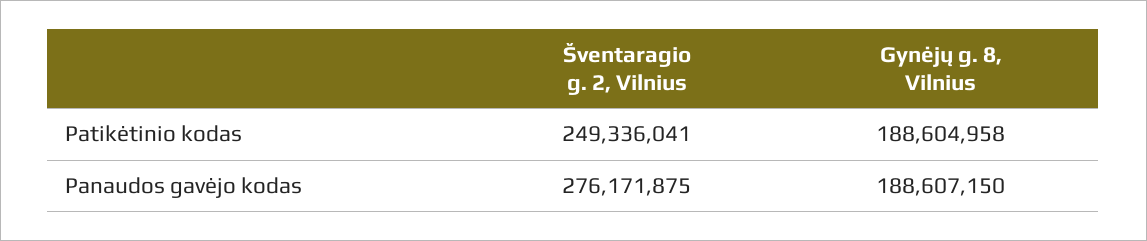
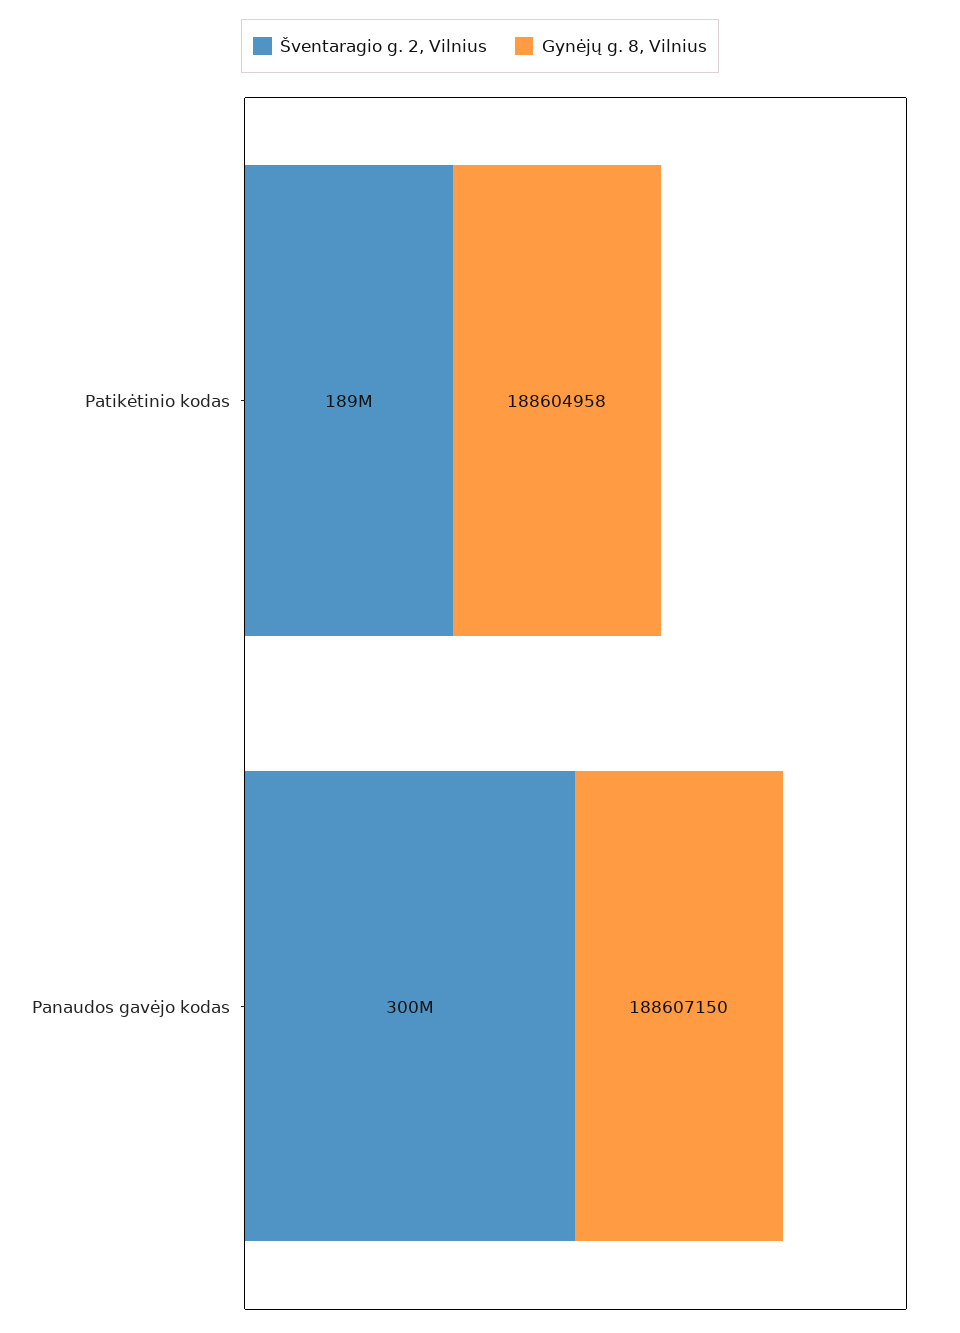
Šventaragio g. 2, Vilnius, Patikėtinio kodas: 249336041 -> 189000000
Šventaragio g. 2, Vilnius, Panaudos gavėjo kodas: 276171875 -> 300000000

